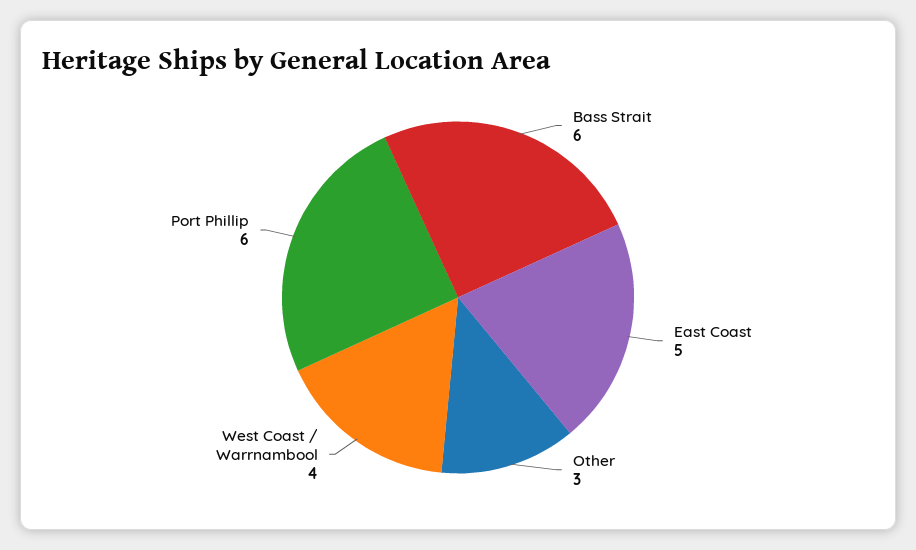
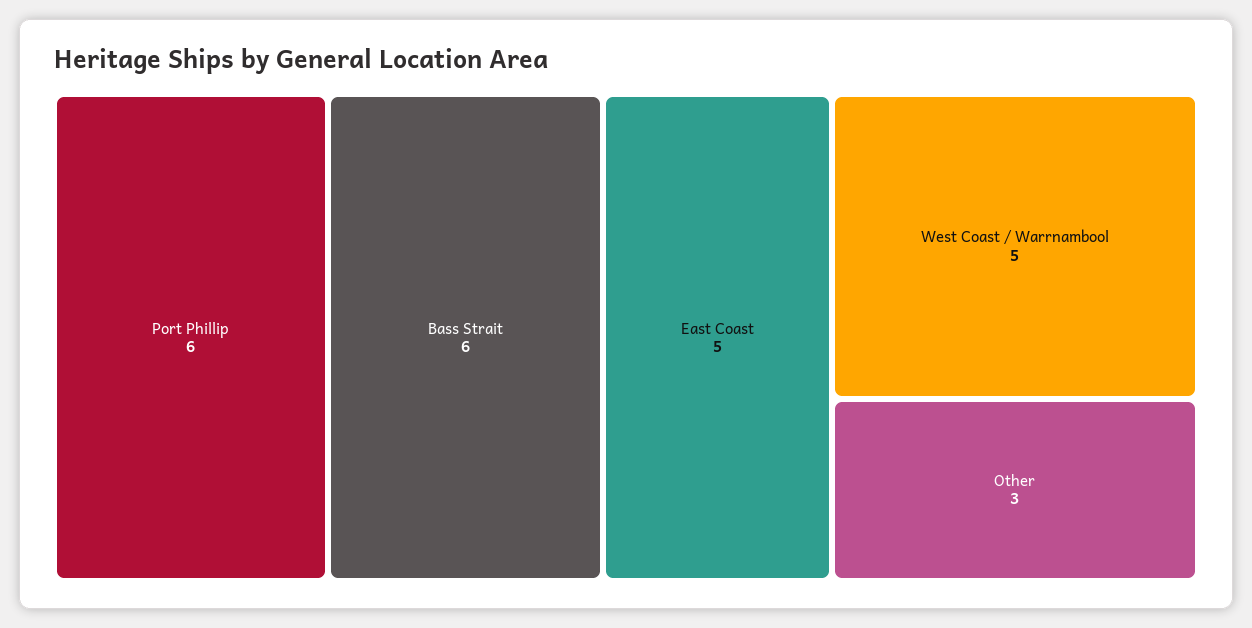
West Coast / Warrnambool: 4 -> 5

